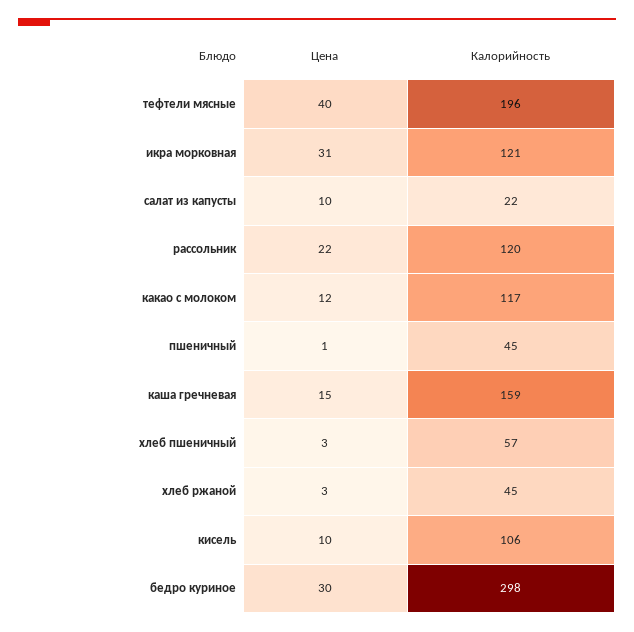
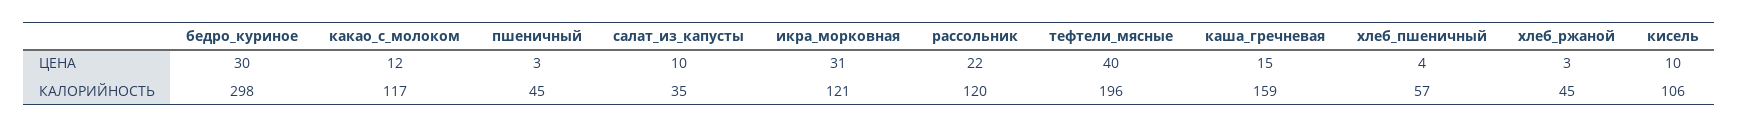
Калорийность, салат из капусты: 22 -> 35
Цена, пшеничный: 1 -> 3
Цена, хлеб пшеничный: 3 -> 4

